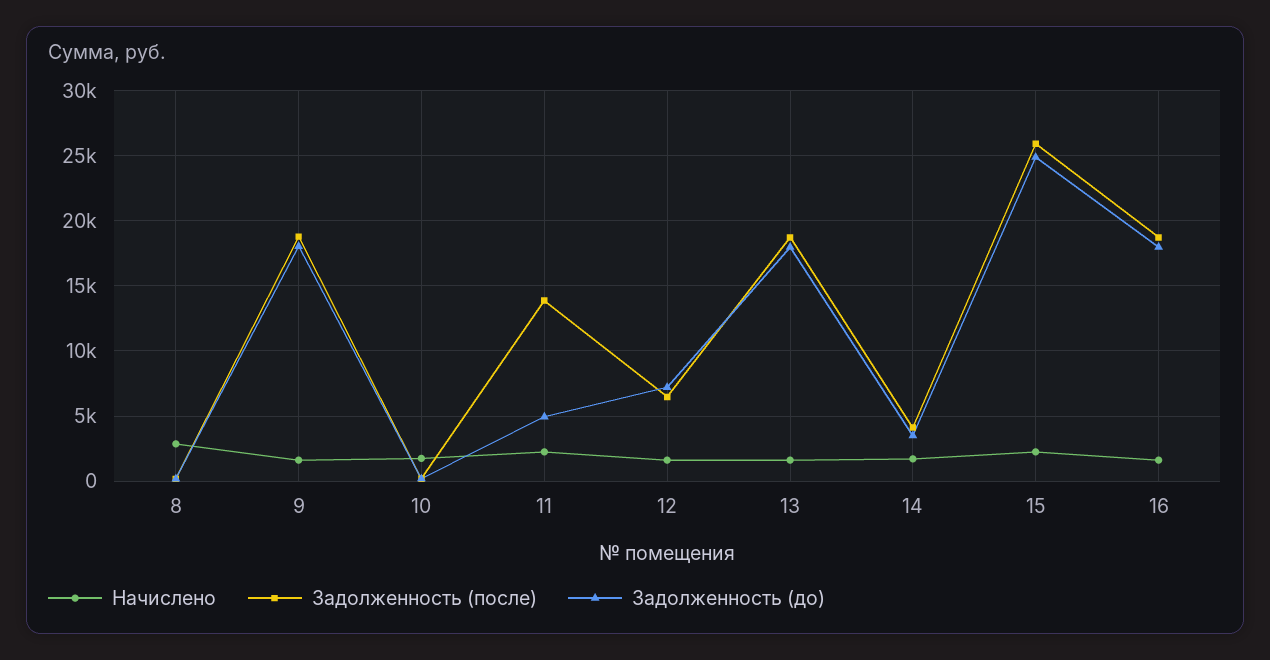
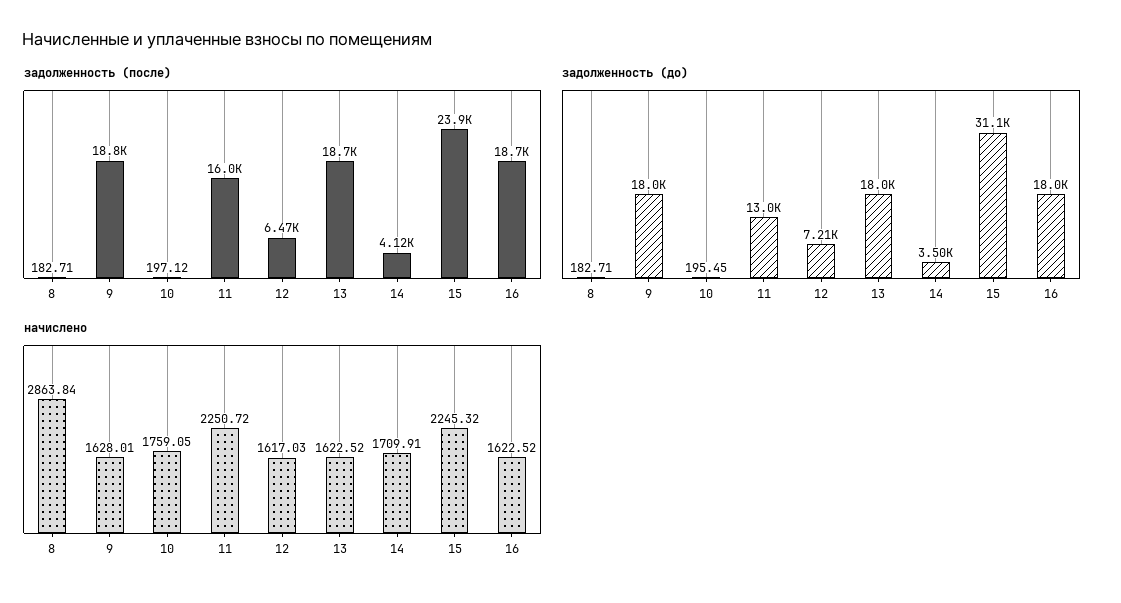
Задолженность (после), 11: 14000 -> 16000
Задолженность (до), 11: 5000 -> 13000
Задолженность (после), 15: 26000 -> 23900
Задолженность (до), 15: 25000 -> 31100

